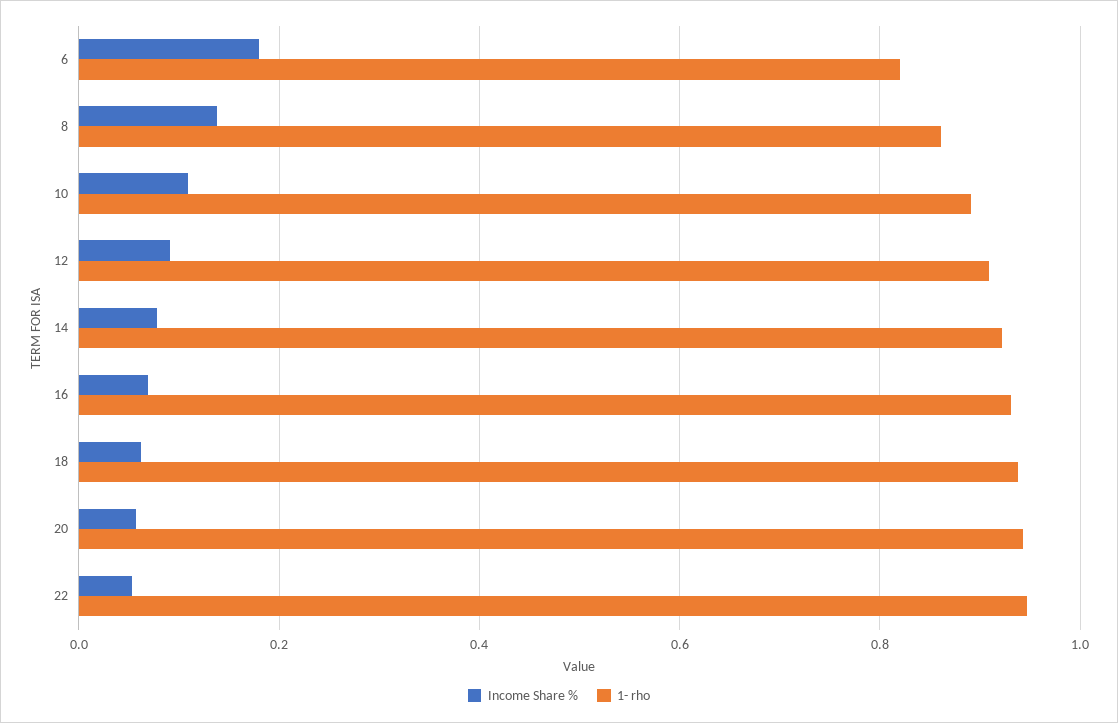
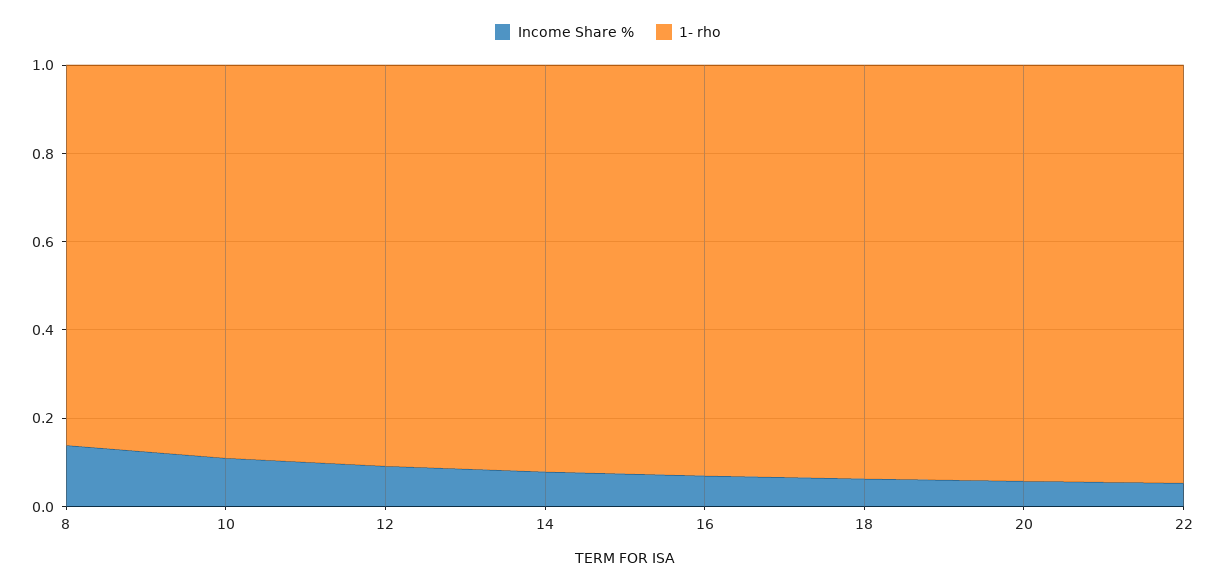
Income Share %, 6: 0.18 -> none
1- rho, 6: 0.82 -> none

